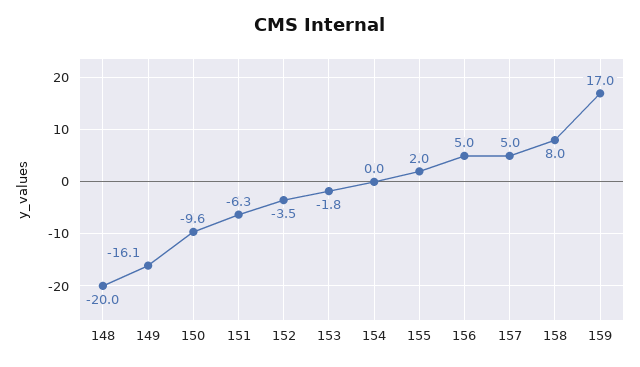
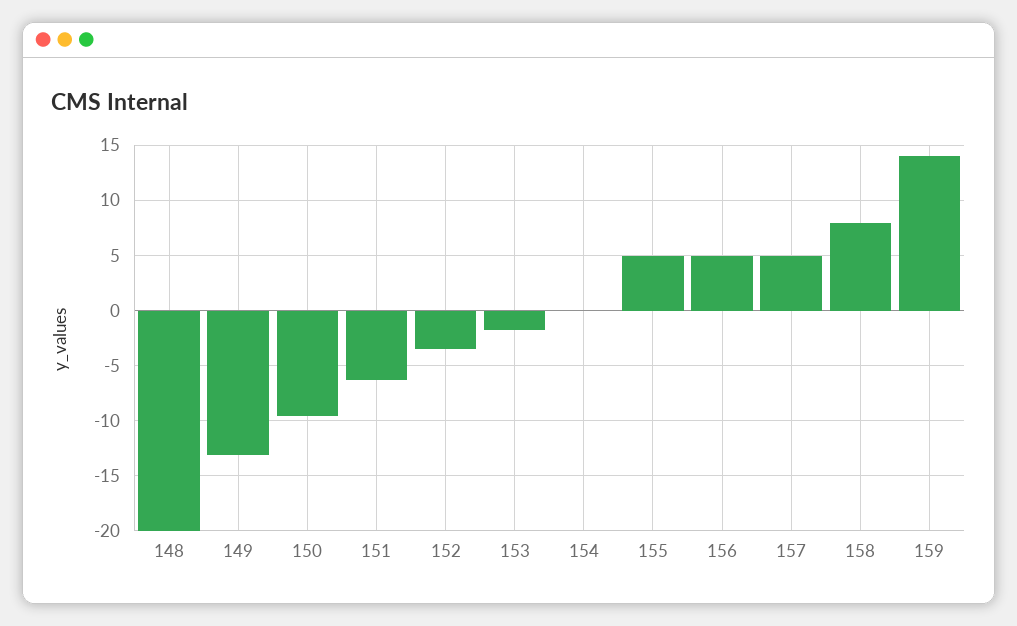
149: -16.1 -> -13
155: 2 -> 5
159: 17 -> 14

